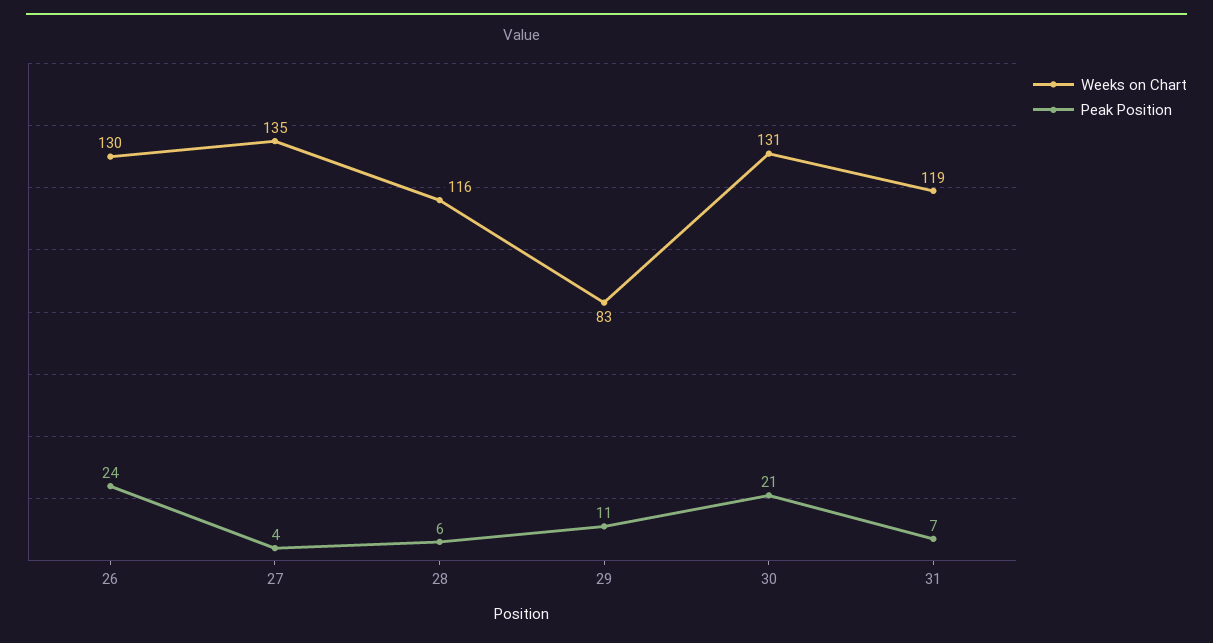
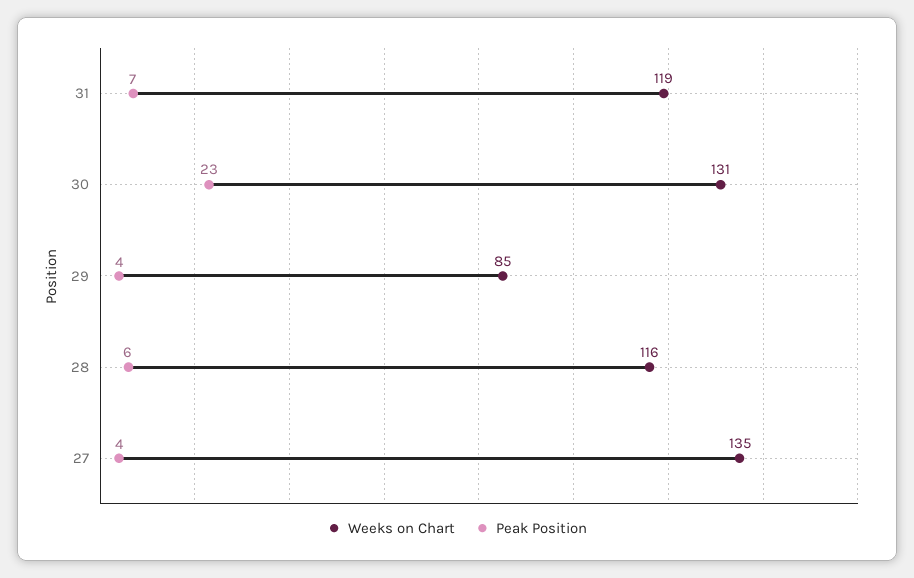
Weeks on Chart, 26: 130 -> none
Peak Position, 26: 24 -> none
Weeks on Chart, 29: 83 -> 85
Peak Position, 29: 11 -> 4
Peak Position, 30: 21 -> 23

